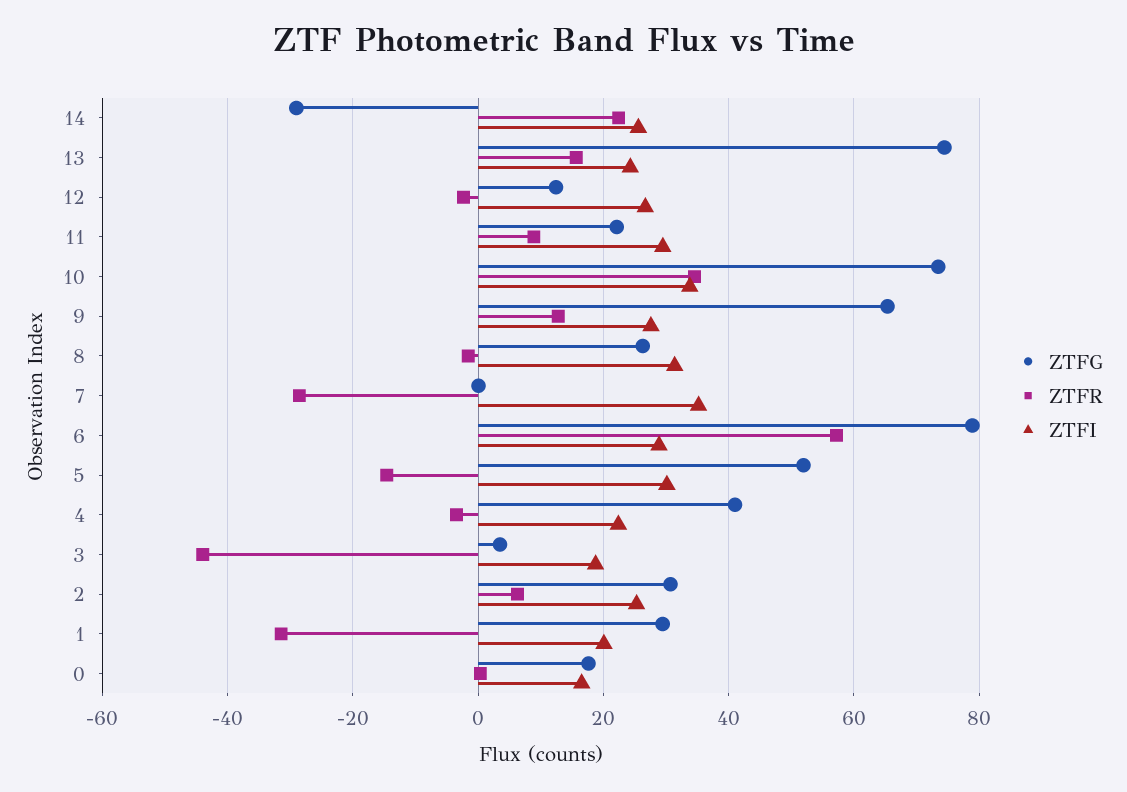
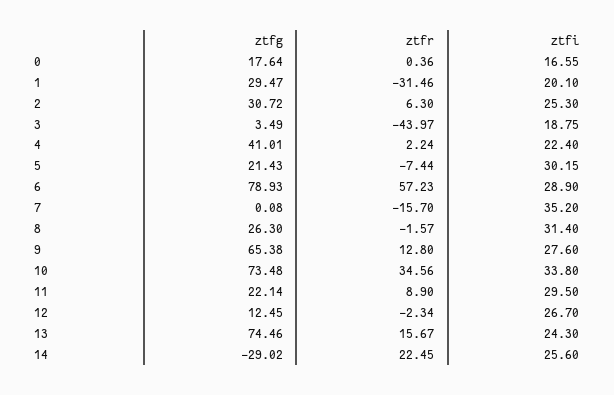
ZTFR, 7: -28 -> -15.7
ZTFG, 5: 52 -> 21.43
ZTFR, 5: -14 -> -7.44
ZTFR, 4: -4 -> 2.24

